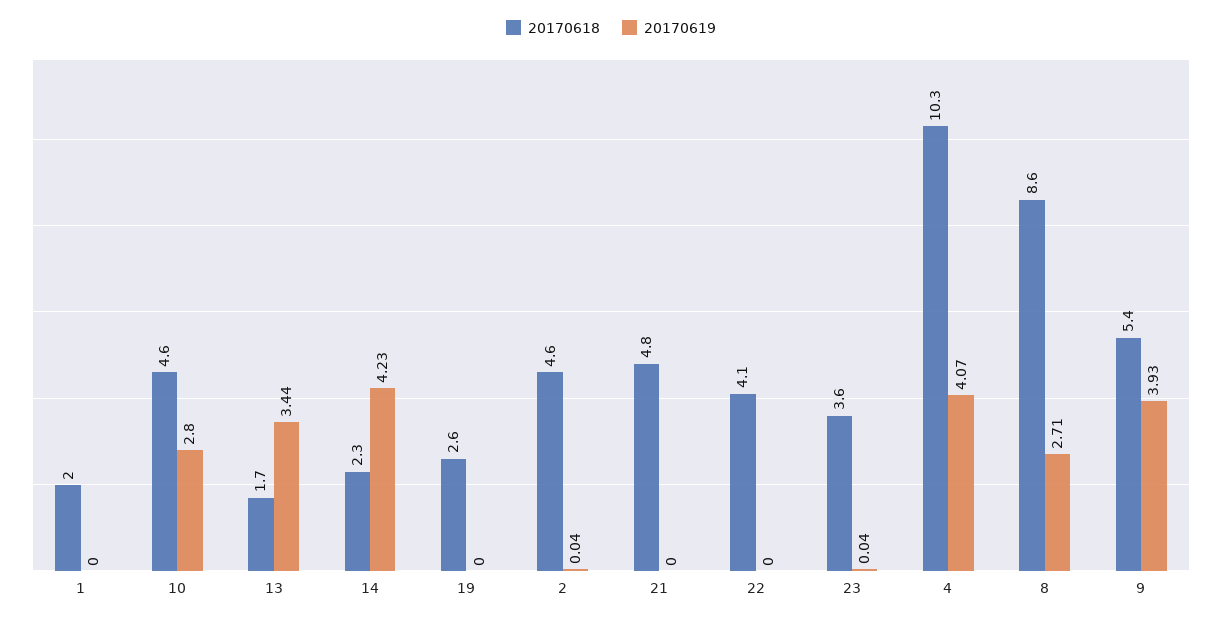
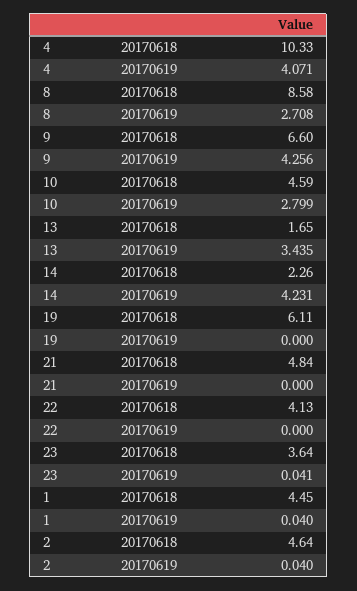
20170618, 1: 2 -> 4.45
20170619, 1: 0 -> 0.04
20170618, 19: 2.6 -> 6.11
20170618, 9: 5.4 -> 6.6
20170619, 9: 3.93 -> 4.256

